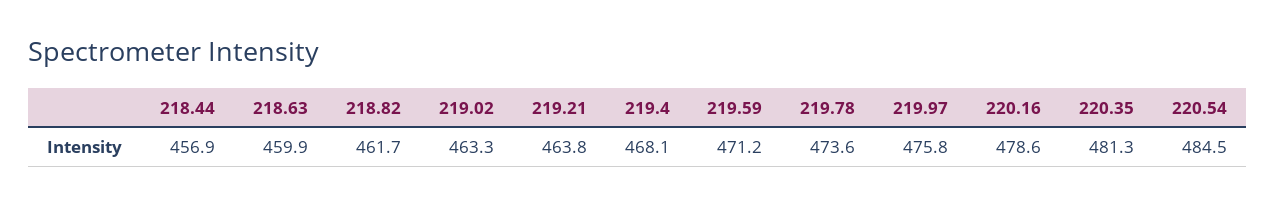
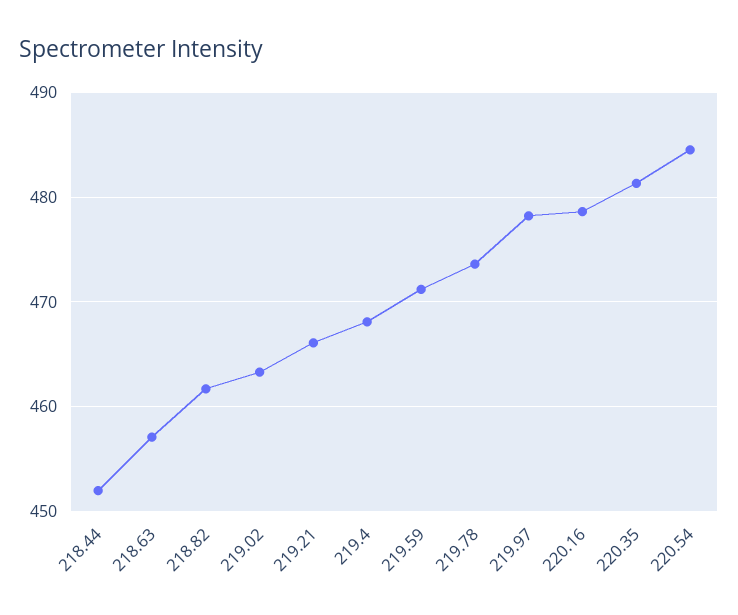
218.44: 456.9 -> 452
218.63: 459.9 -> 457
219.21: 463.8 -> 466
219.97: 475.8 -> 478

